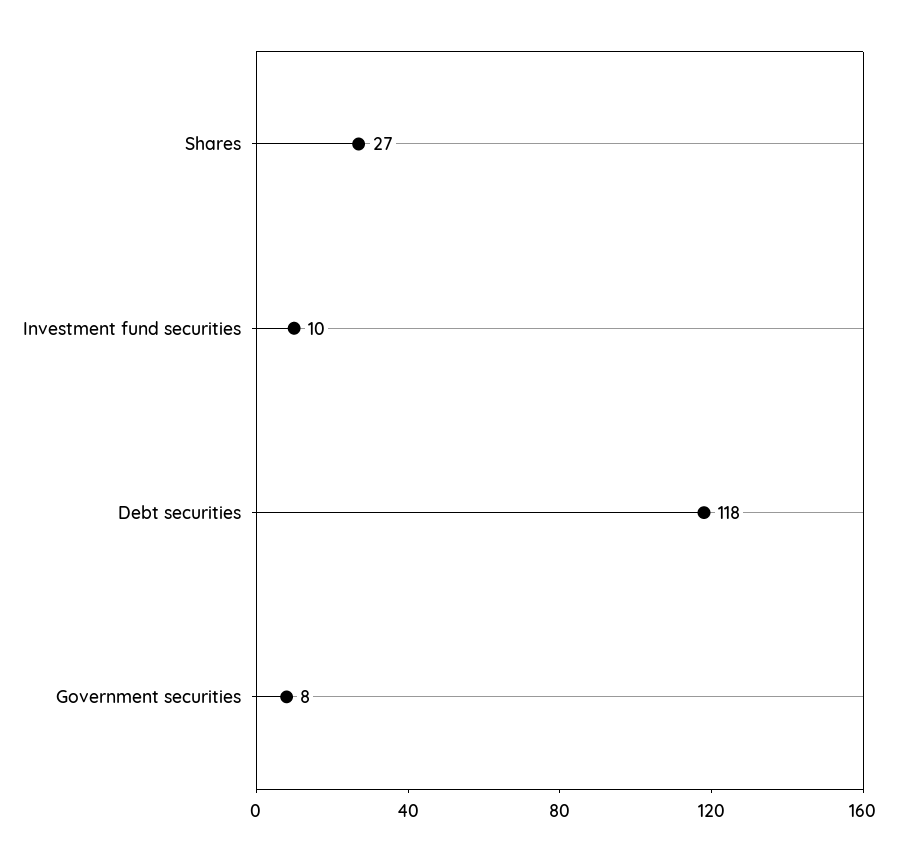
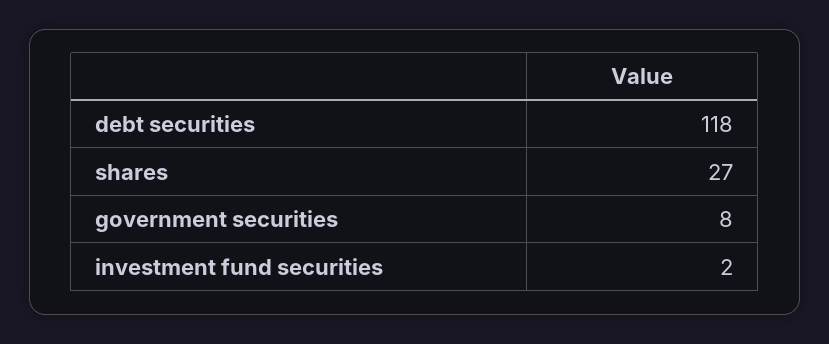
Investment fund securities: 10 -> 2

